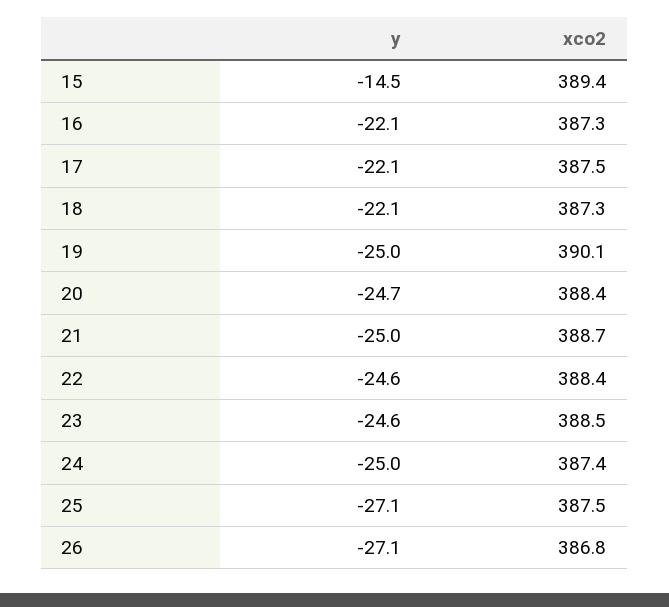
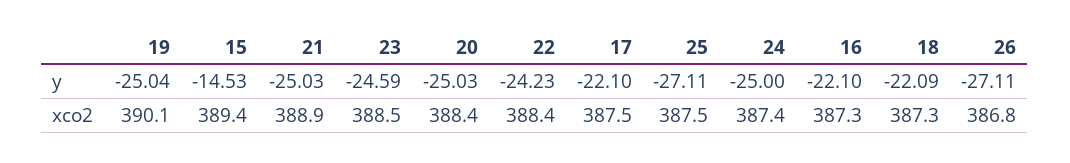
y, 20: -24.7 -> -25.03
xco2, 21: 388.7 -> 388.9
y, 22: -24.6 -> -24.23

